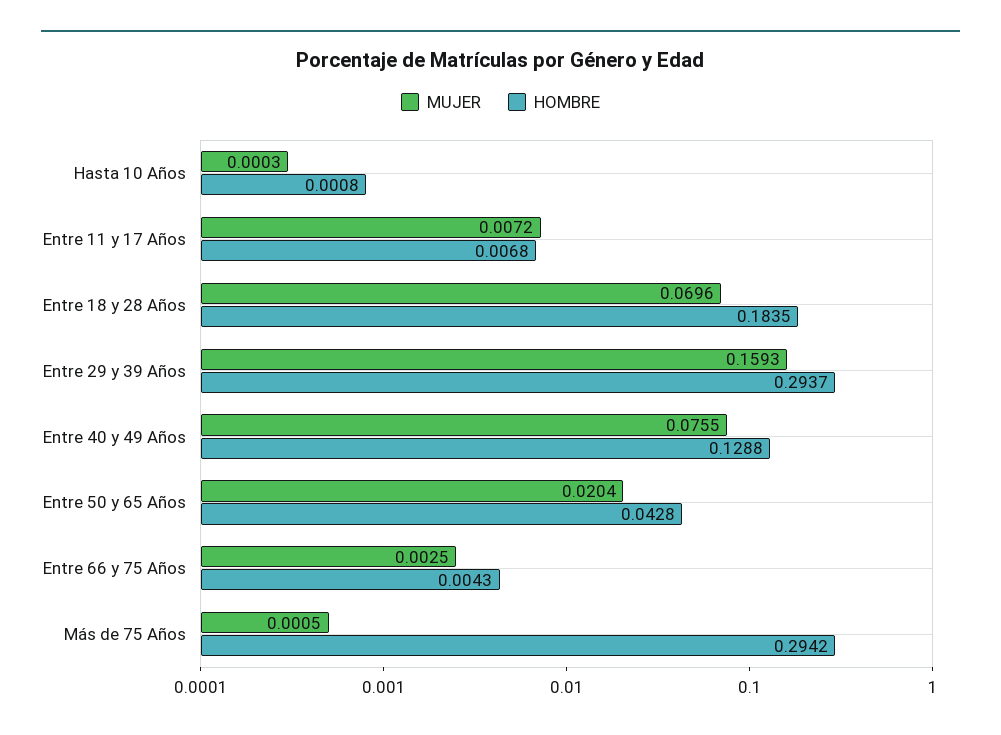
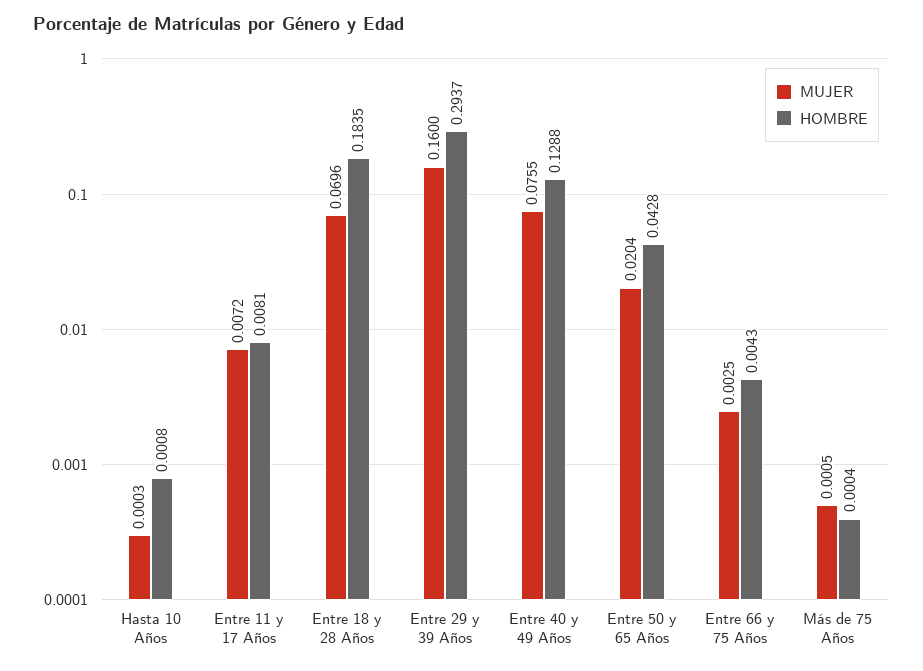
HOMBRE, Entre 11 y 17 Años: 0.0068 -> 0.0081
MUJER, Entre 29 y 39 Años: 0.1593 -> 0.16
HOMBRE, Más de 75 Años: 0.2942 -> 0.0004

